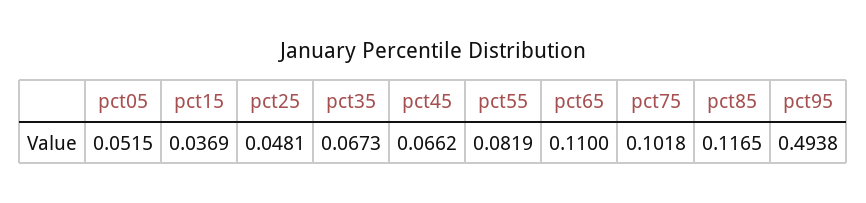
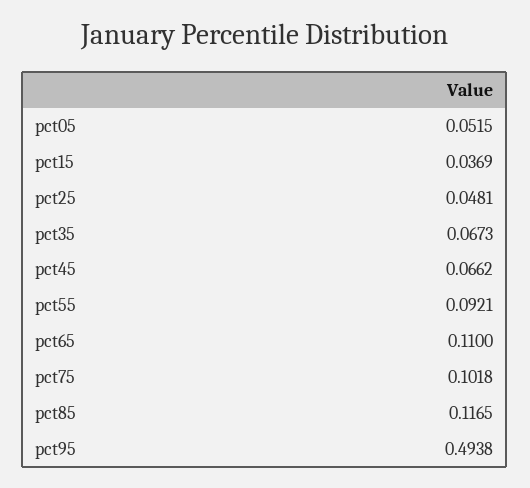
pct55: 0.0819 -> 0.0921

